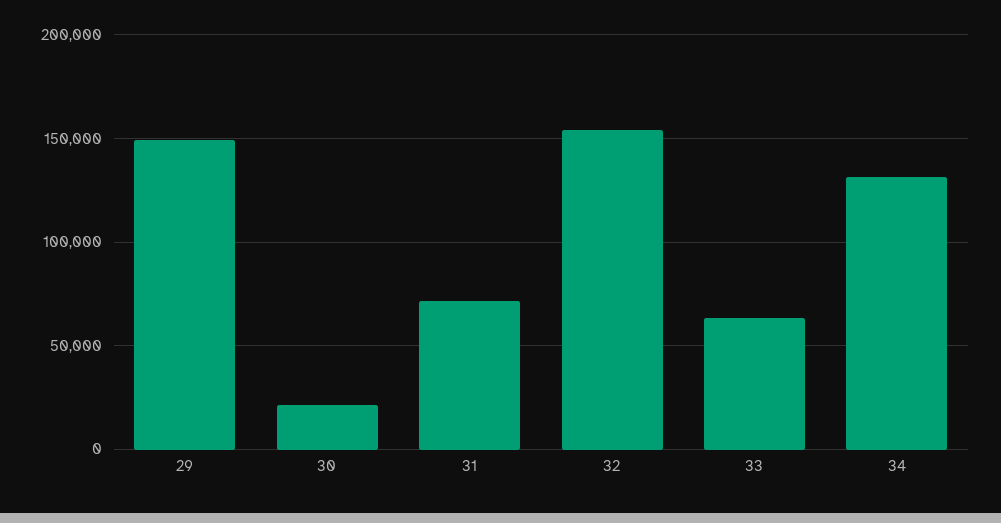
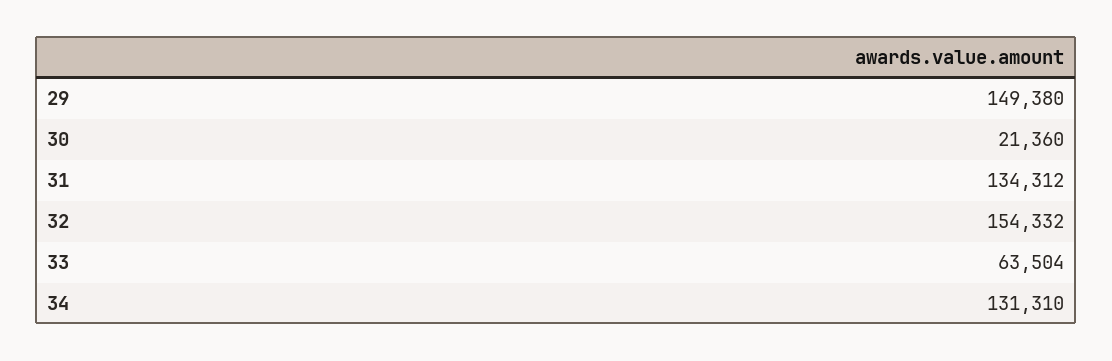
31: 70000 -> 134312

